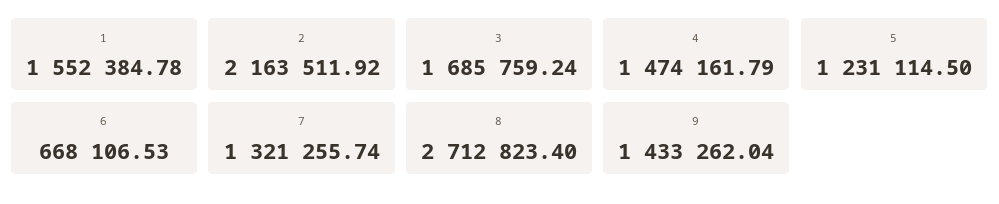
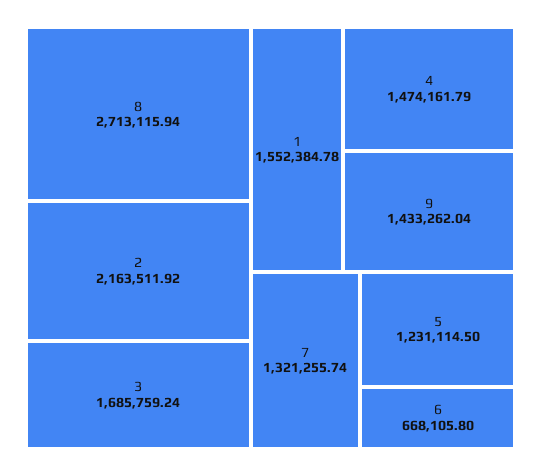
6: 668106.53 -> 668105.8
8: 2712823.4 -> 2713115.94

